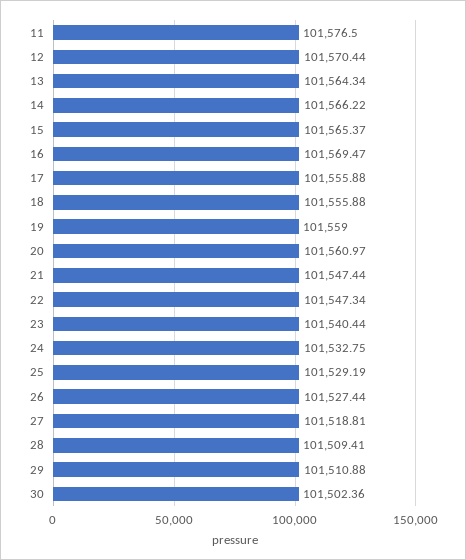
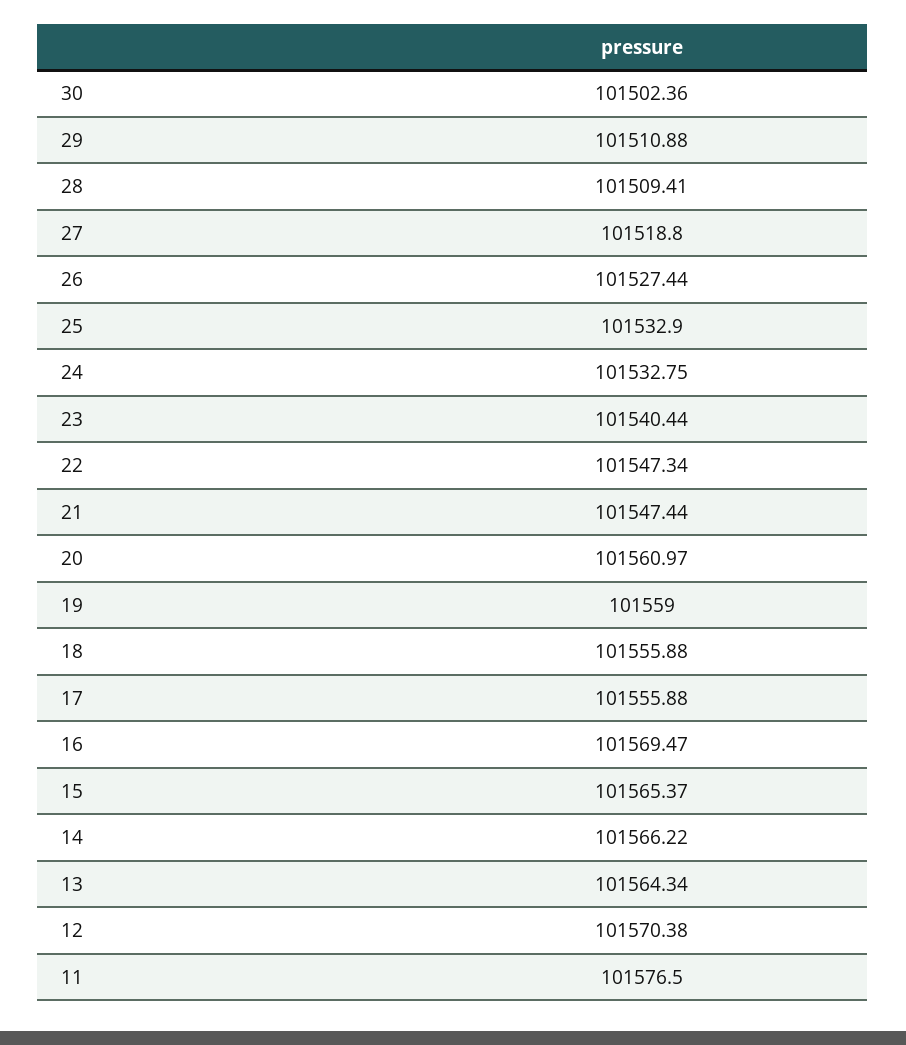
12: 101570.44 -> 101570.38
25: 101529.19 -> 101532.9
27: 101518.81 -> 101518.8

